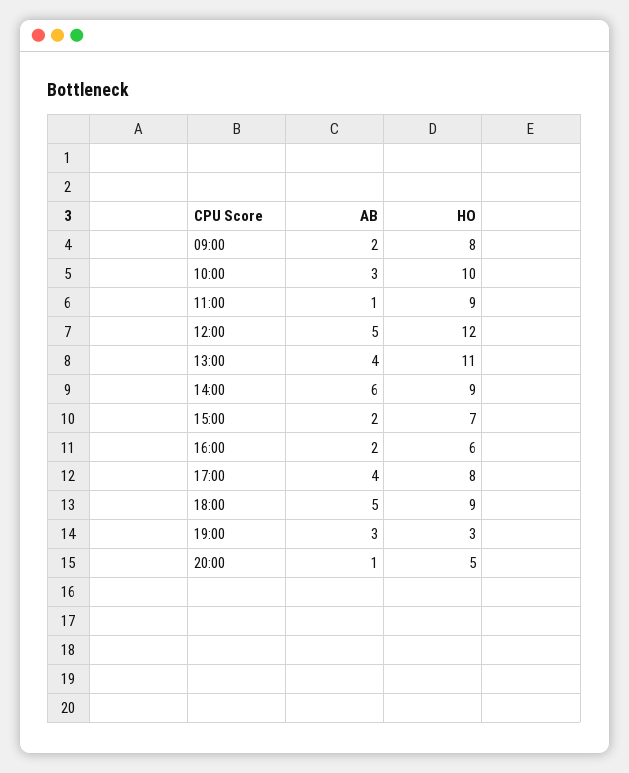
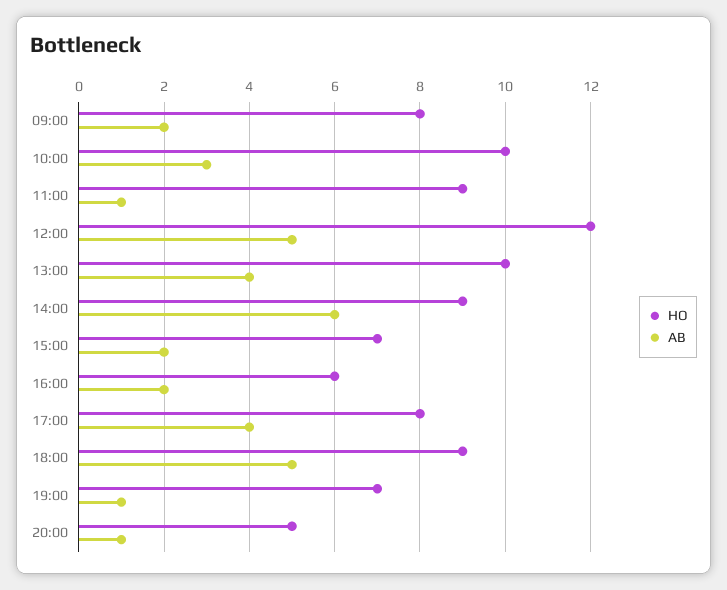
HO, 13:00: 11 -> 10
AB, 19:00: 3 -> 1
HO, 19:00: 3 -> 7

